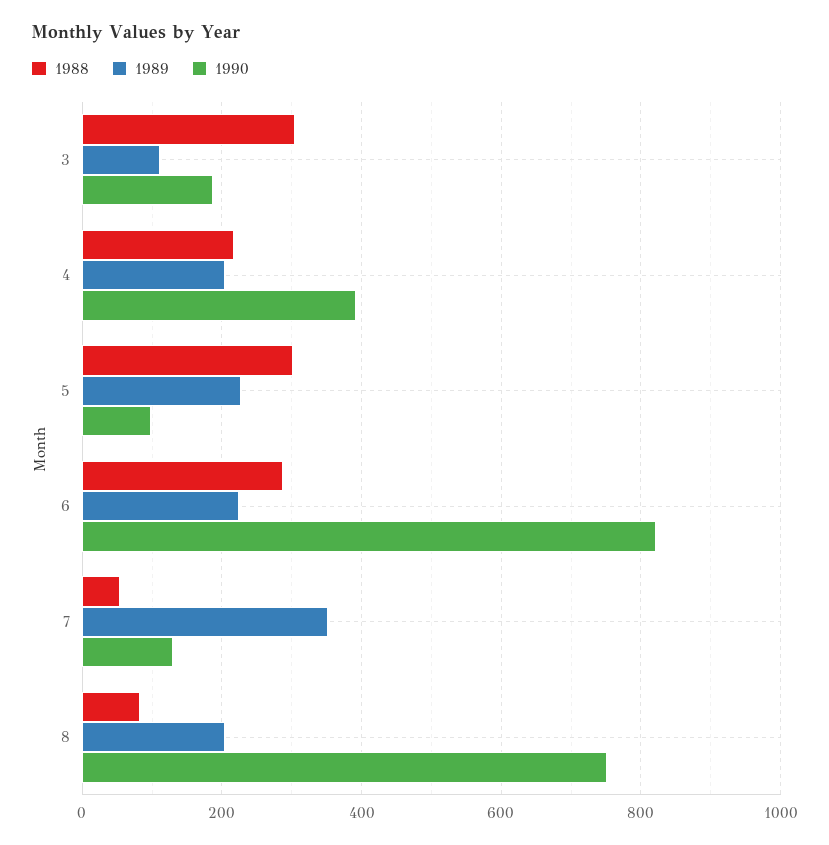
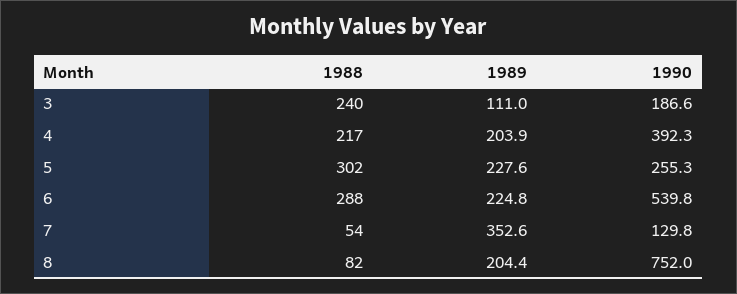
1988, 3: 300 -> 240
1990, 5: 100 -> 255.3
1990, 6: 820 -> 539.8

